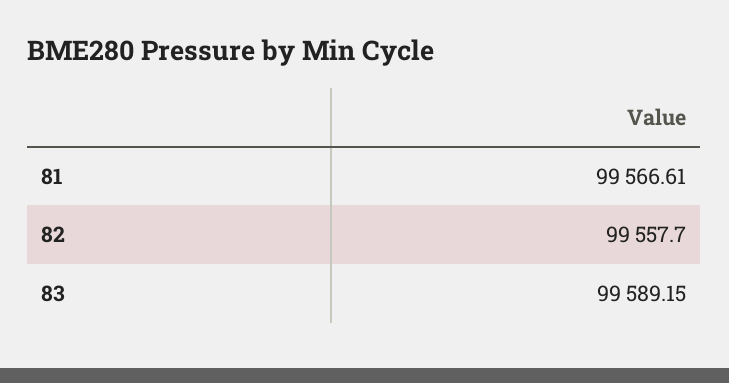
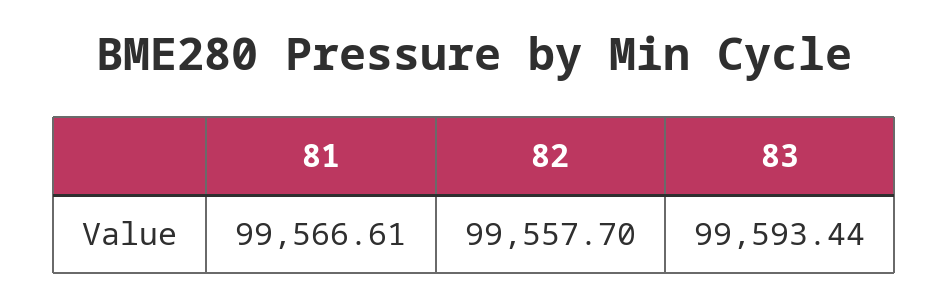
83: 99589.15 -> 99593.44

